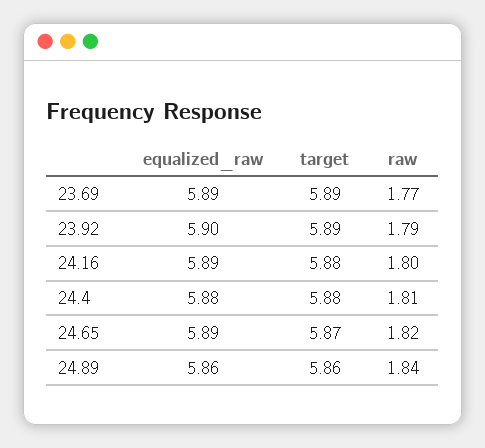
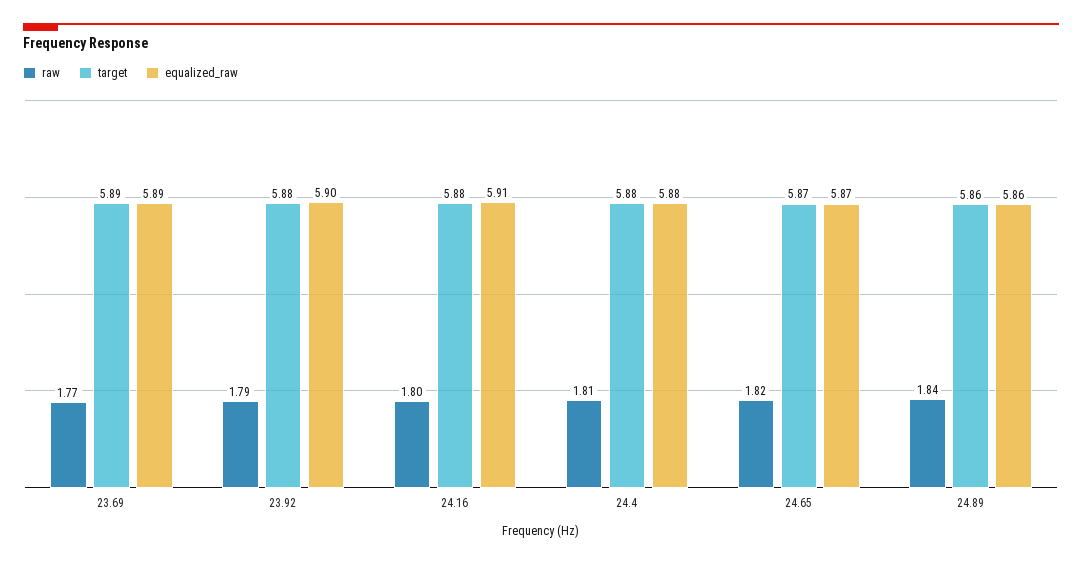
target, 23.92: 5.89 -> 5.88
equalized_raw, 24.16: 5.89 -> 5.91
equalized_raw, 24.65: 5.89 -> 5.87

